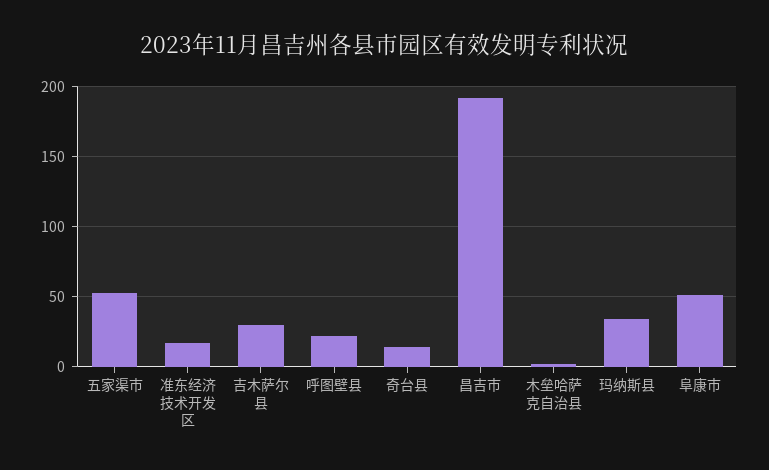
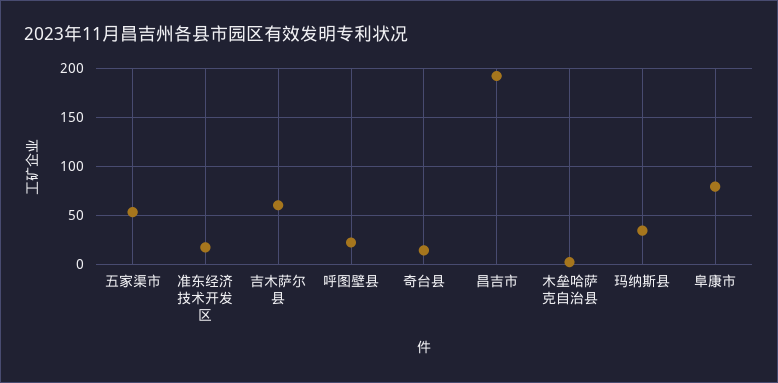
吉木萨尔县: 30 -> 60
阜康市: 50 -> 80

